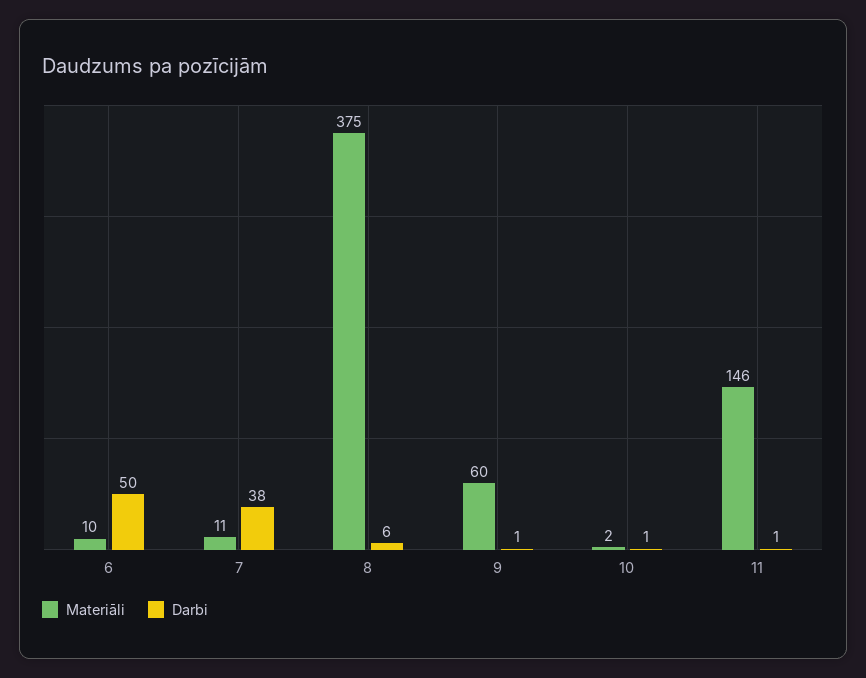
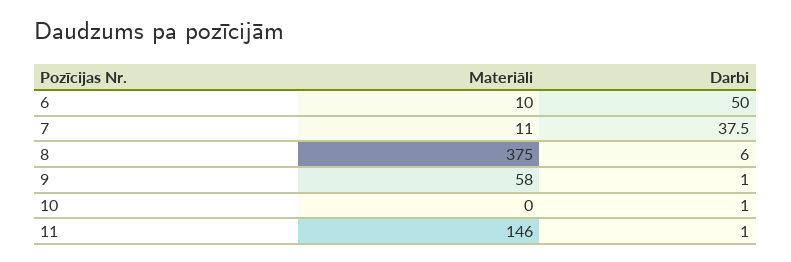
Materiāli, 9: 60 -> 58
Materiāli, 10: 2 -> 0

